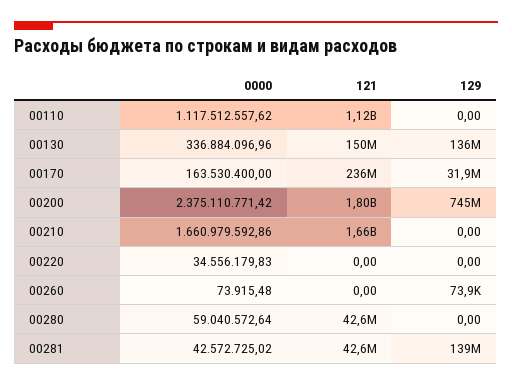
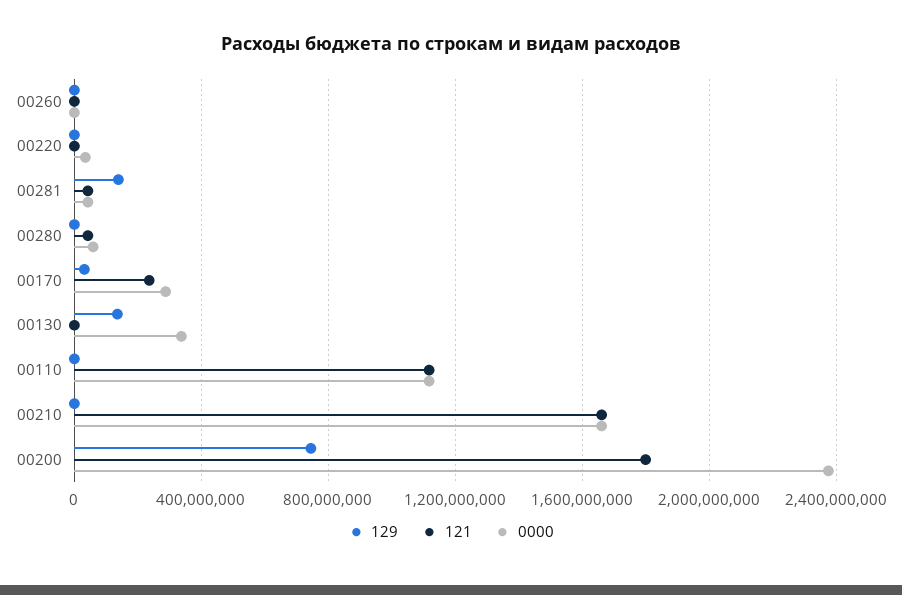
121, 00130: 150000000 -> 0
0000, 00170: 163530400 -> 300000000

